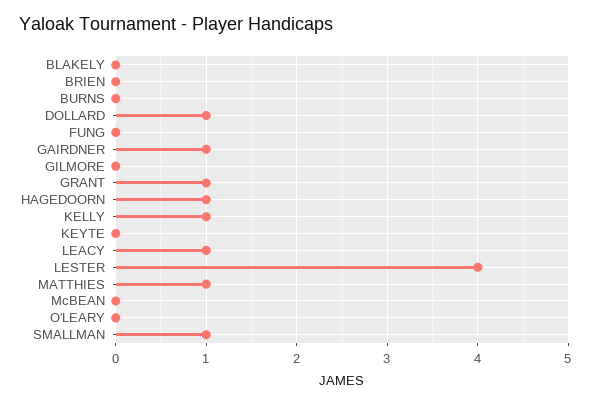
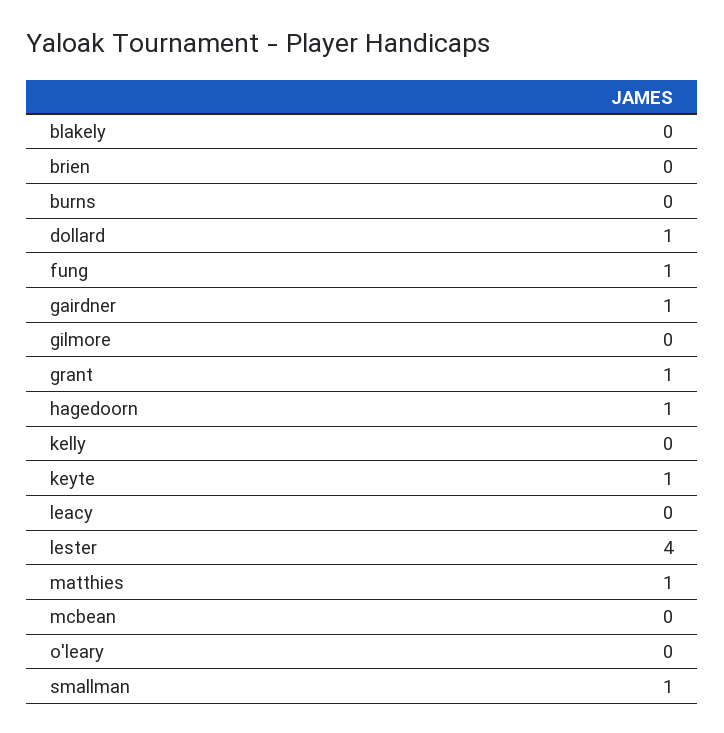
FUNG: 0 -> 1
KELLY: 1 -> 0
KEYTE: 0 -> 1
LEACY: 1 -> 0

